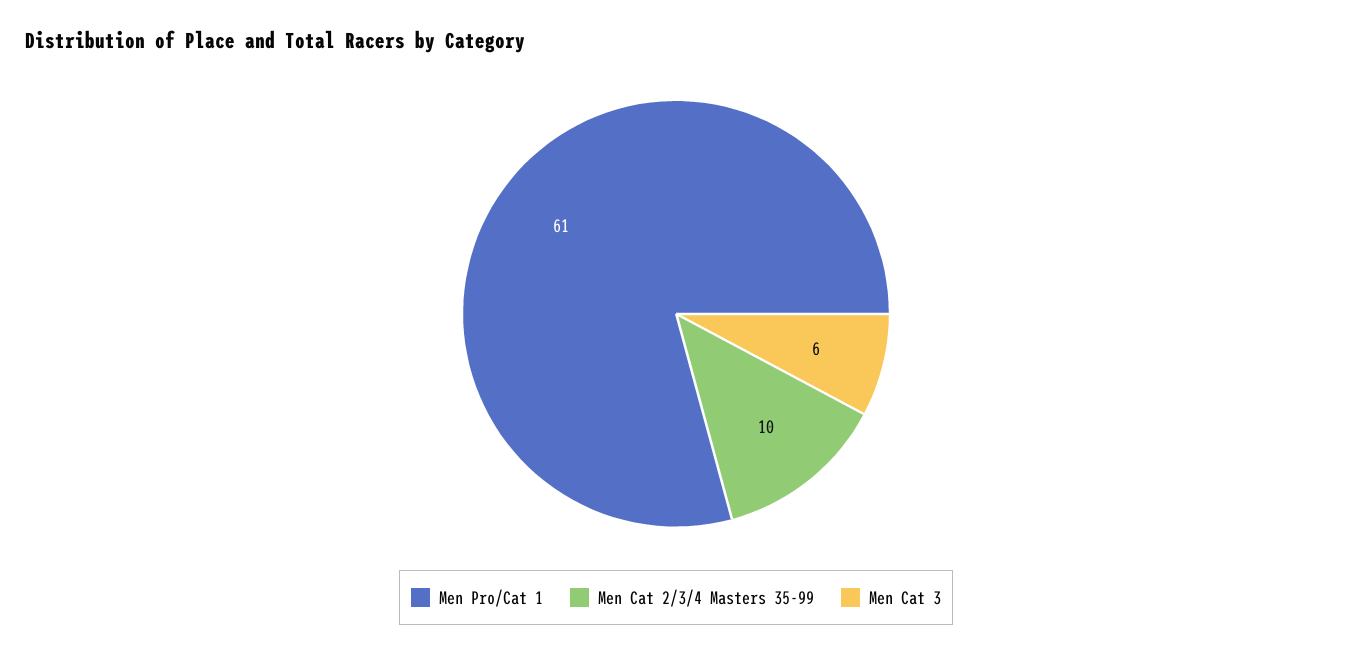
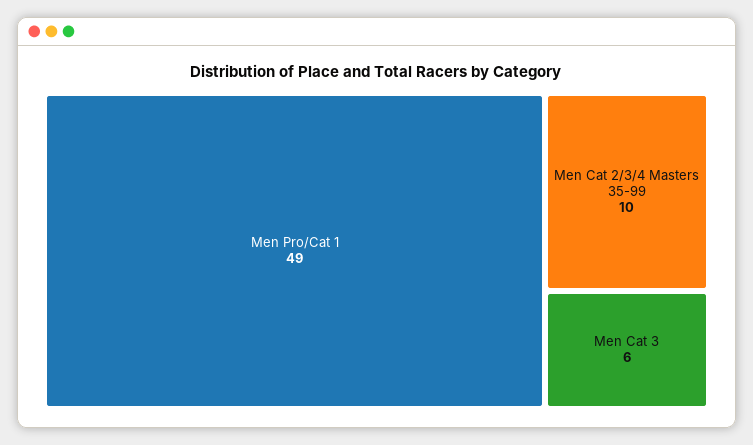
Men Pro/Cat 1: 61 -> 49

